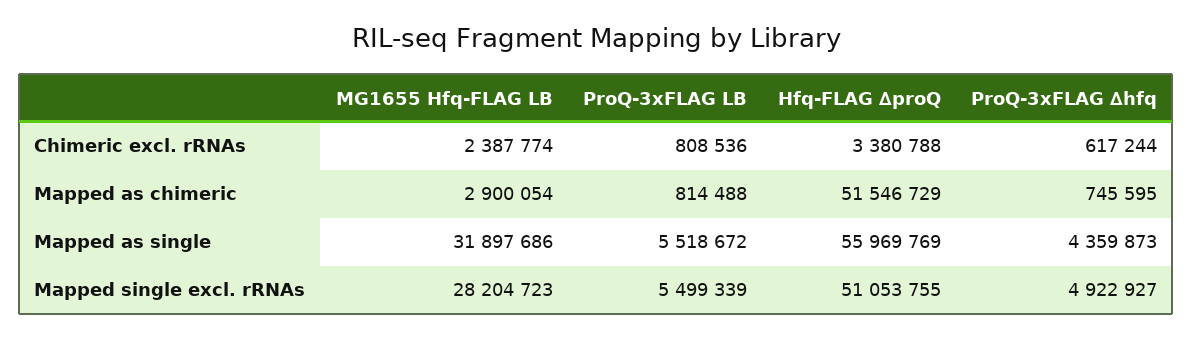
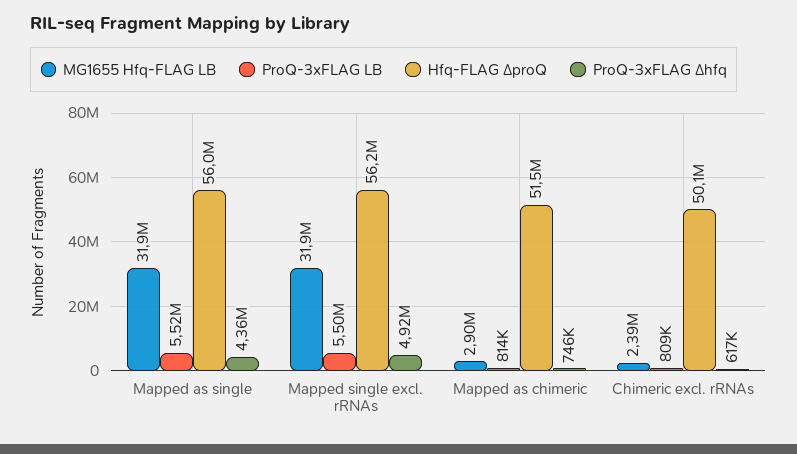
Hfq-FLAG ∆proQ, Chimeric excl. rRNAs: 3380788 -> 50100000
MG1655 Hfq-FLAG LB, Mapped single excl. rRNAs: 28204723 -> 31900000
Hfq-FLAG ∆proQ, Mapped single excl. rRNAs: 51053755 -> 56200000

